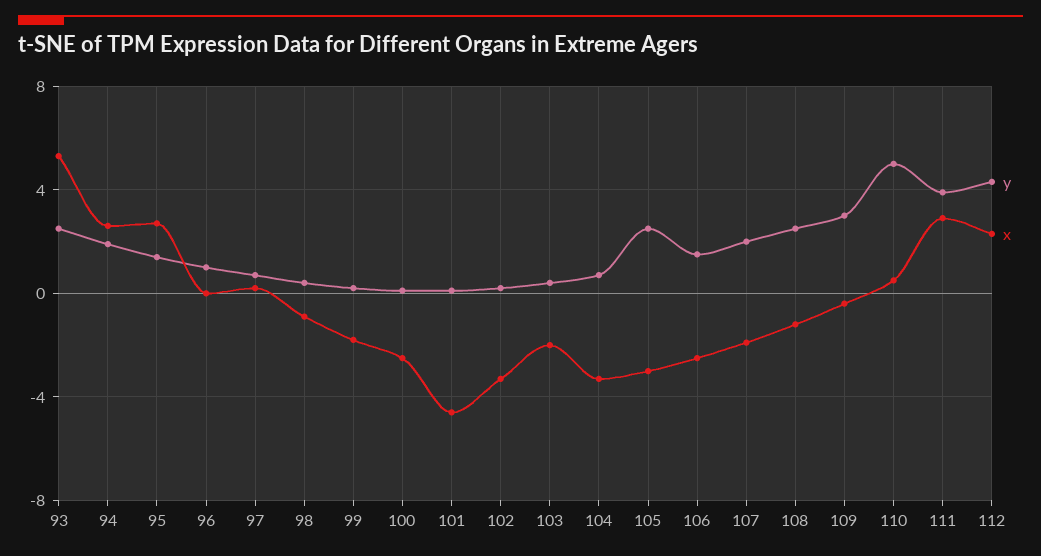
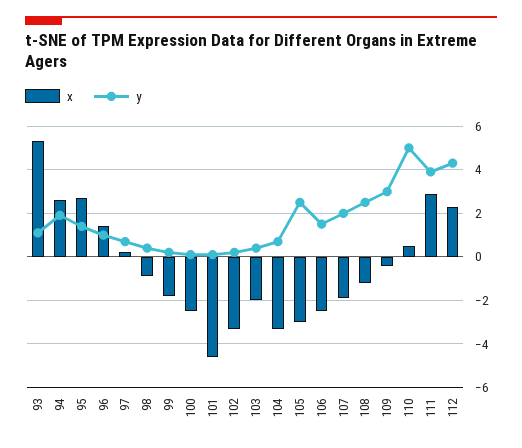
y, 93: 2.5 -> 1
x, 96: 0 -> 1.5

